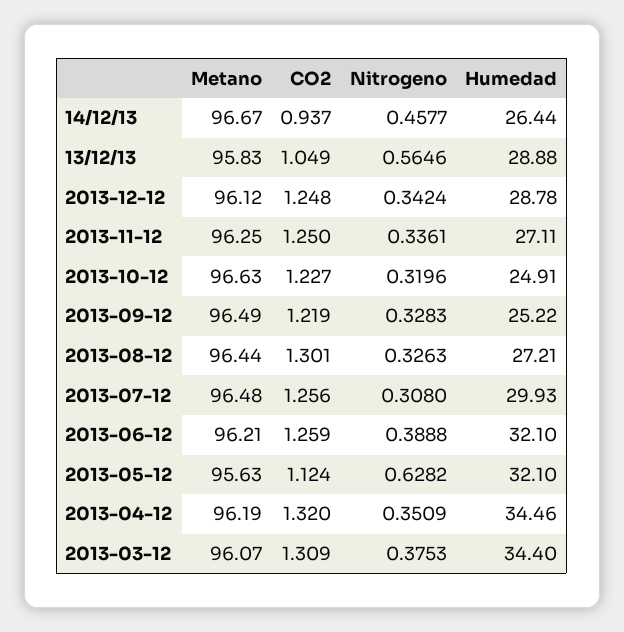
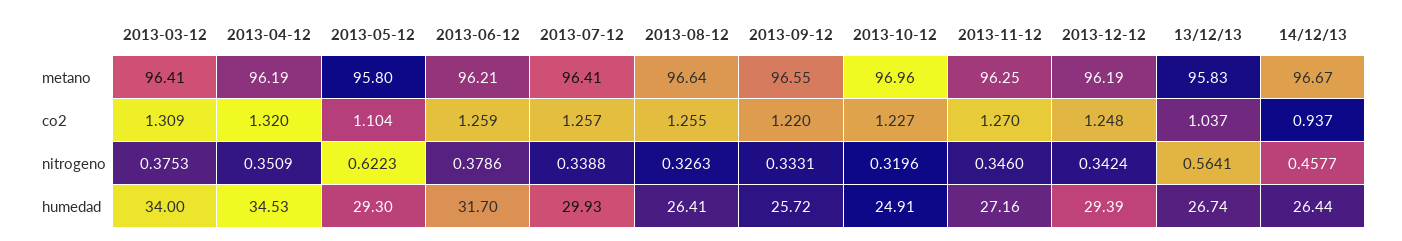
CO2, 13/12/13: 1.049 -> 1.037
Nitrogeno, 13/12/13: 0.5646 -> 0.5641
Humedad, 13/12/13: 28.88 -> 26.74
Metano, 2013-12-12: 96.12 -> 96.19
Humedad, 2013-12-12: 28.78 -> 29.39
CO2, 2013-11-12: 1.25 -> 1.27
Nitrogeno, 2013-11-12: 0.3361 -> 0.346
Humedad, 2013-11-12: 27.11 -> 27.16
Metano, 2013-10-12: 96.63 -> 96.96
Metano, 2013-09-12: 96.49 -> 96.55
CO2, 2013-09-12: 1.219 -> 1.22
Nitrogeno, 2013-09-12: 0.3283 -> 0.3331
Humedad, 2013-09-12: 25.22 -> 25.72
Metano, 2013-08-12: 96.44 -> 96.64
CO2, 2013-08-12: 1.301 -> 1.255
Humedad, 2013-08-12: 27.21 -> 26.41
Metano, 2013-07-12: 96.48 -> 96.41
CO2, 2013-07-12: 1.256 -> 1.257
Nitrogeno, 2013-07-12: 0.308 -> 0.3388
Nitrogeno, 2013-06-12: 0.3888 -> 0.3786
Humedad, 2013-06-12: 32.1 -> 31.7
Metano, 2013-05-12: 95.63 -> 95.8
CO2, 2013-05-12: 1.124 -> 1.104
Nitrogeno, 2013-05-12: 0.6282 -> 0.6223
Humedad, 2013-05-12: 32.1 -> 29.3
Humedad, 2013-04-12: 34.46 -> 34.53
Metano, 2013-03-12: 96.07 -> 96.41
Humedad, 2013-03-12: 34.4 -> 34

